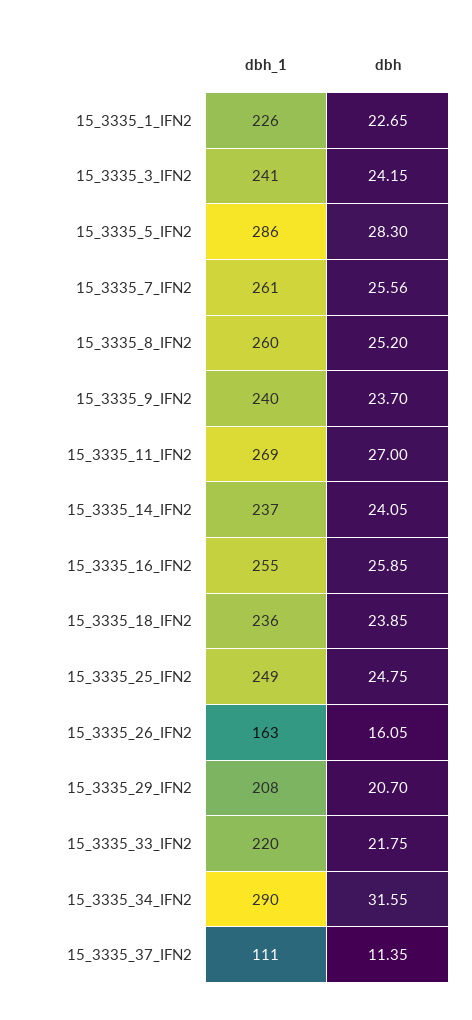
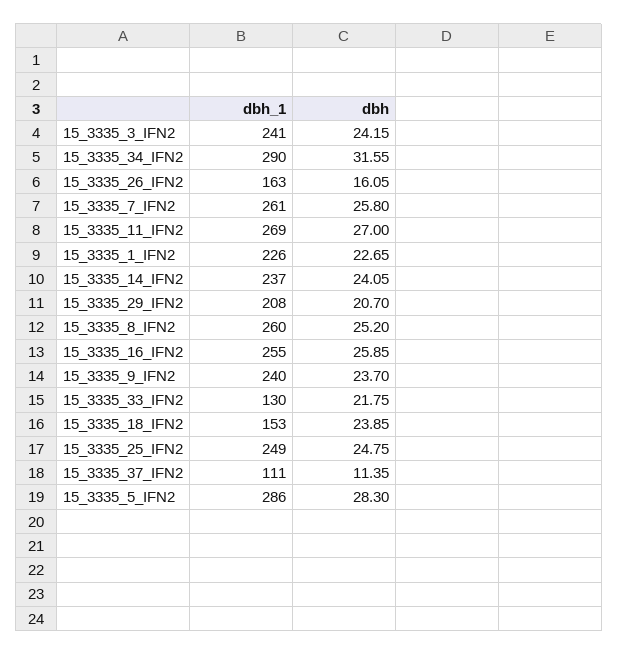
dbh, 15_3335_7_IFN2: 25.56 -> 25.8
dbh_1, 15_3335_18_IFN2: 236 -> 153
dbh_1, 15_3335_33_IFN2: 220 -> 130

